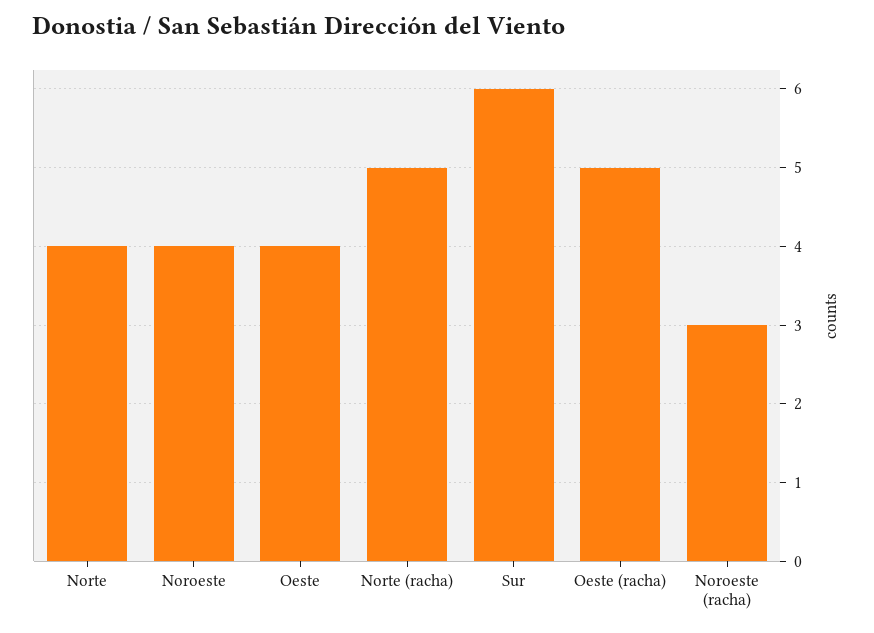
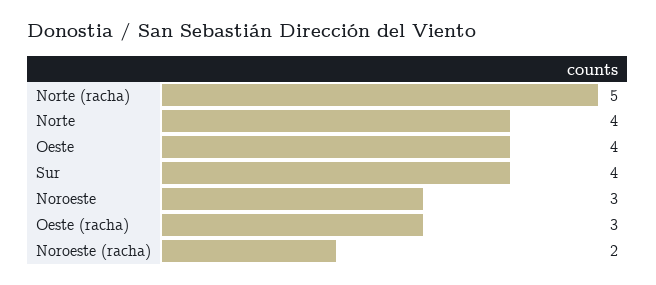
Noroeste: 4 -> 3
Sur: 6 -> 4
Oeste (racha): 5 -> 3
Noroeste (racha): 3 -> 2

